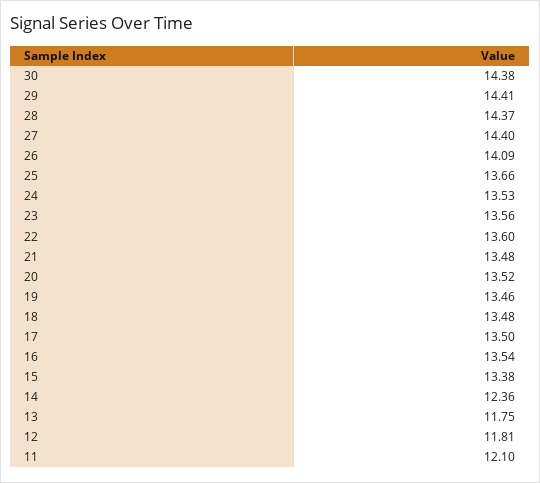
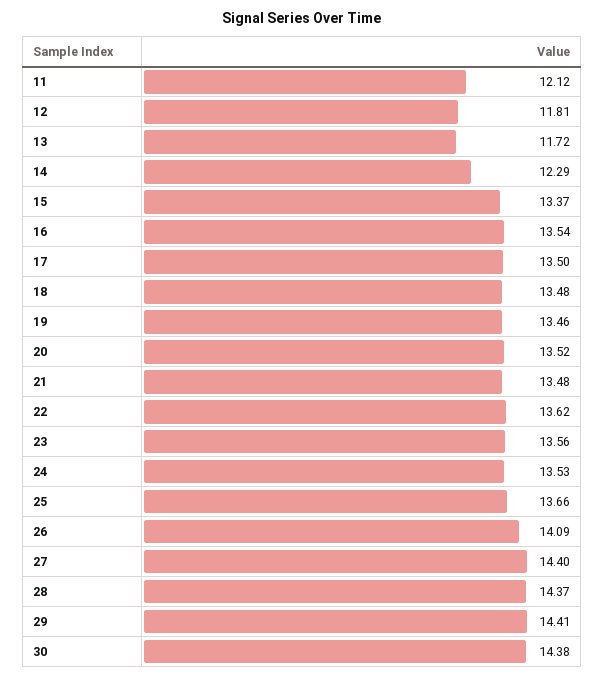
22: 13.6 -> 13.62
15: 13.38 -> 13.37
14: 12.36 -> 12.29
13: 11.75 -> 11.72
11: 12.1 -> 12.12

